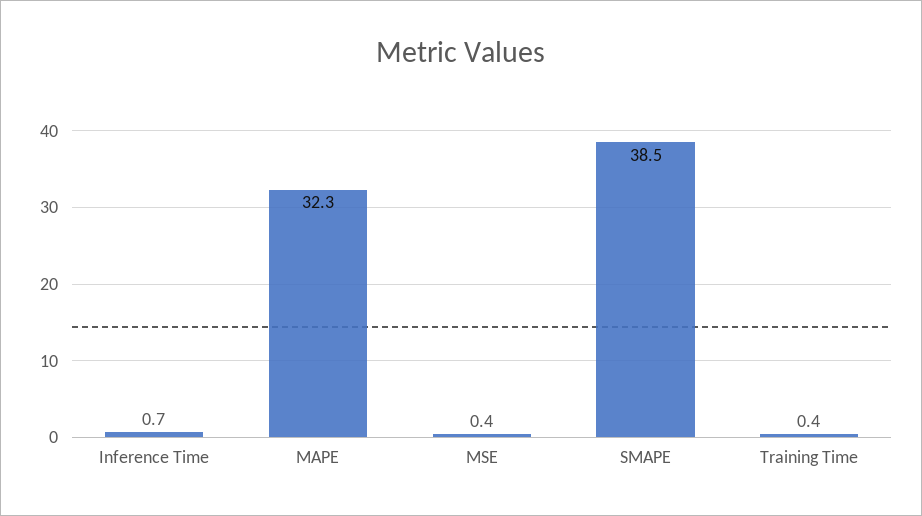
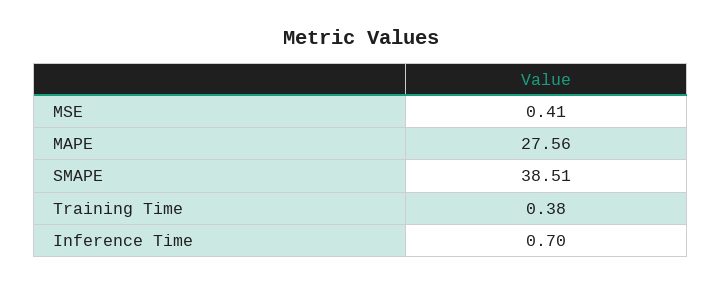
MAPE: 32.3 -> 27.56

